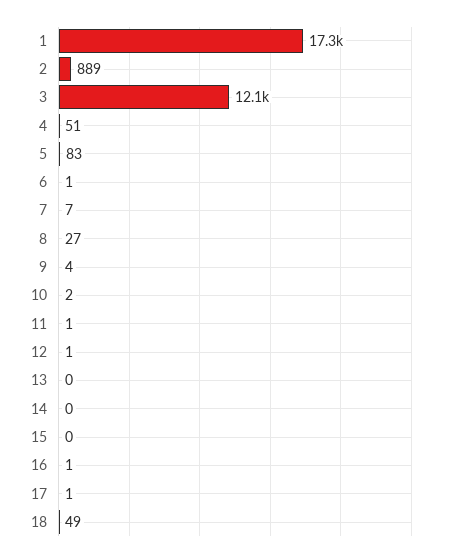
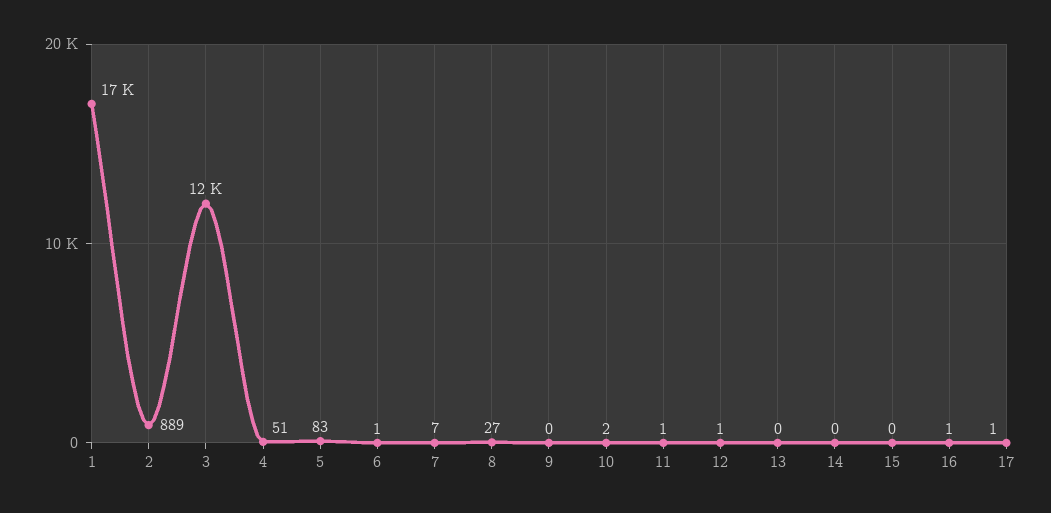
9: 4 -> 0
18: 49 -> none

